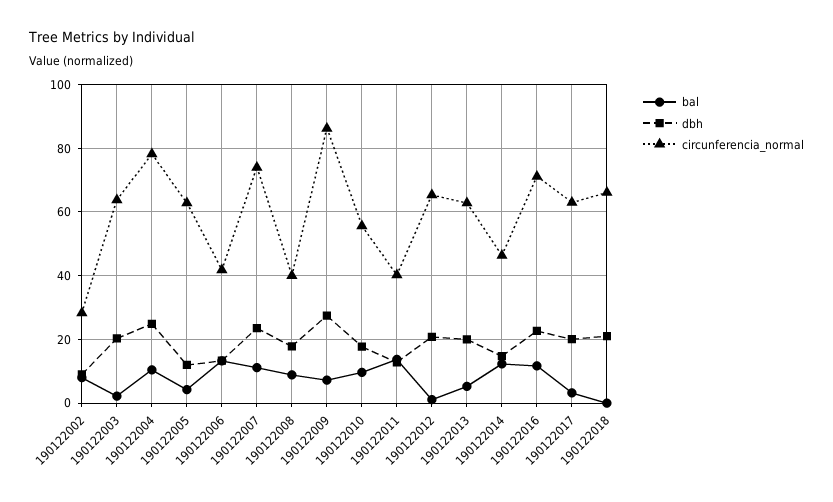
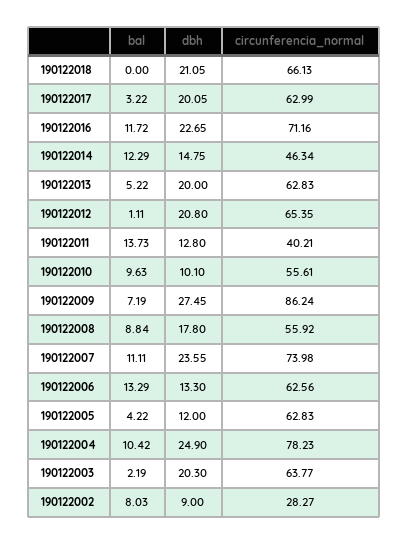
circunferencia_normal, 190122006: 42 -> 62.56
circunferencia_normal, 190122008: 40 -> 55.92
dbh, 190122010: 18 -> 10.1

